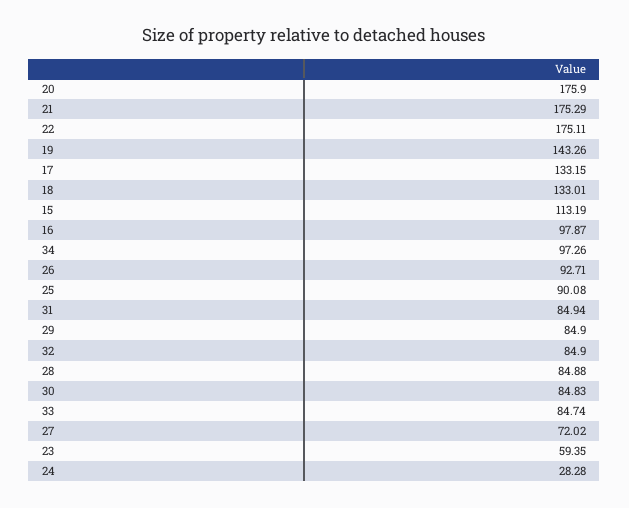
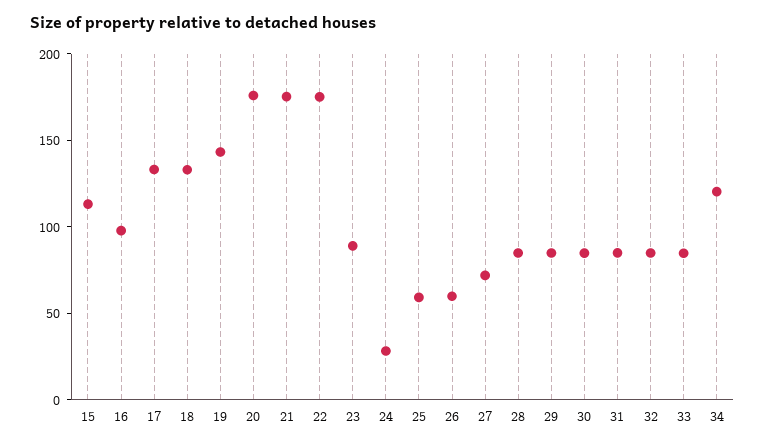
34: 97.26 -> 120
26: 92.71 -> 60
25: 90.08 -> 60
23: 59.35 -> 90

